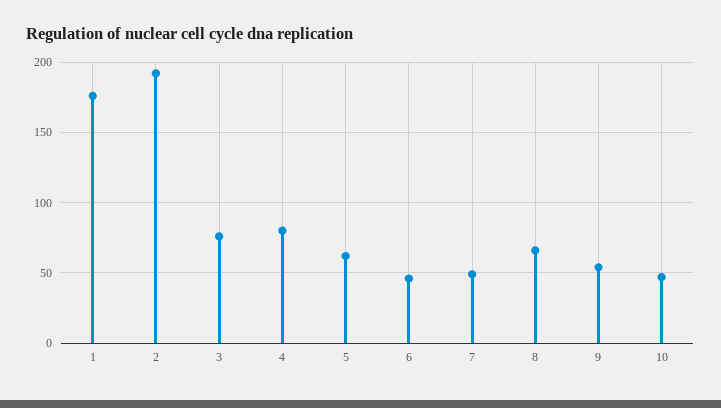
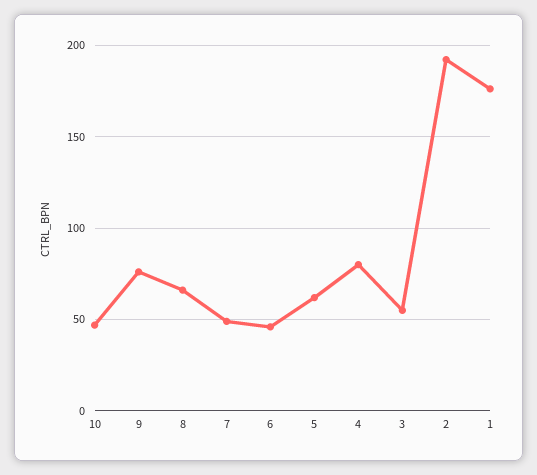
3: 75 -> 55
9: 55 -> 75

